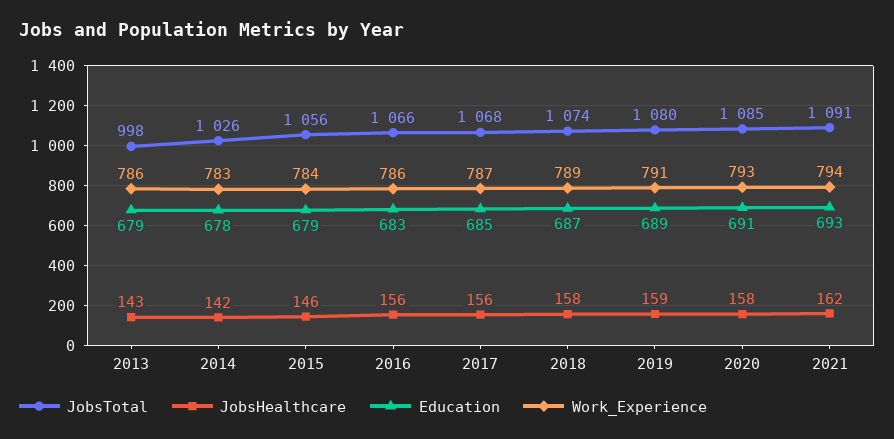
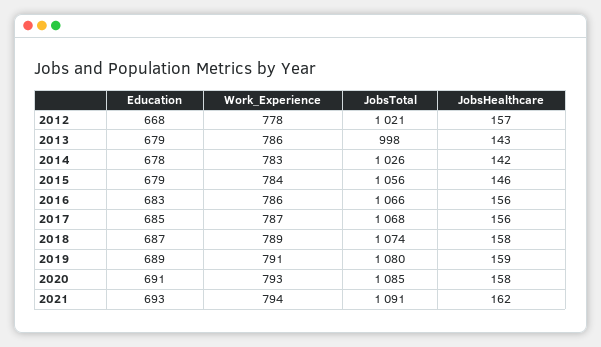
Education, 2012: none -> 668
Work_Experience, 2012: none -> 778
JobsTotal, 2012: none -> 1021
JobsHealthcare, 2012: none -> 157

